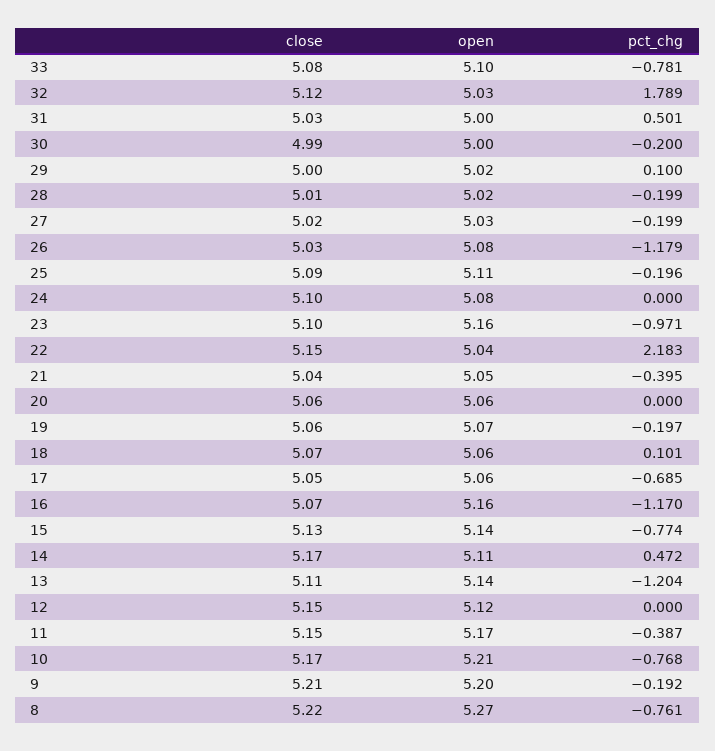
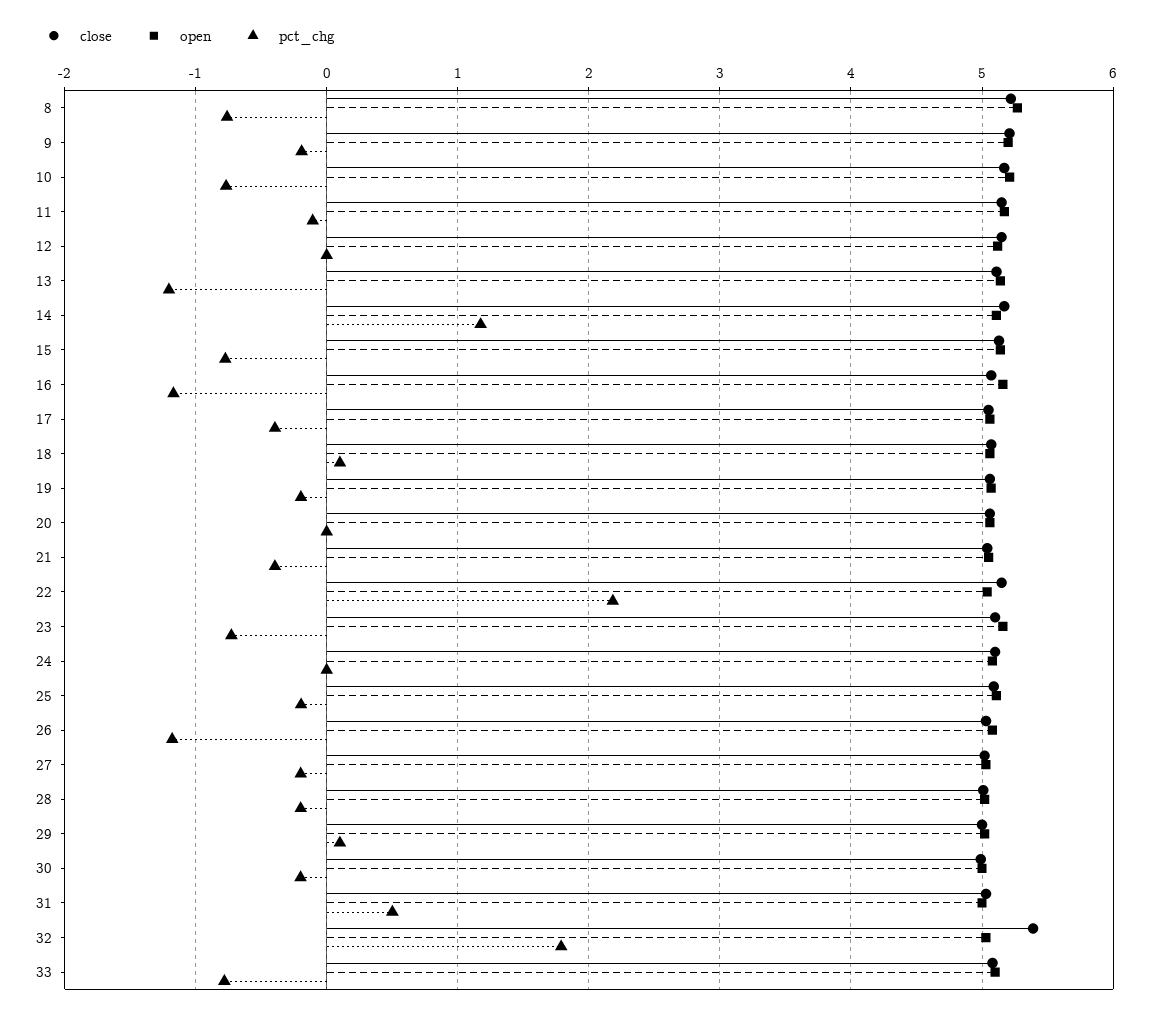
close, 32: 5.12 -> 5.4
pct_chg, 23: -0.971 -> -0.7
pct_chg, 17: -0.685 -> -0.4
pct_chg, 14: 0.472 -> 1.2
pct_chg, 11: -0.387 -> -0.1

